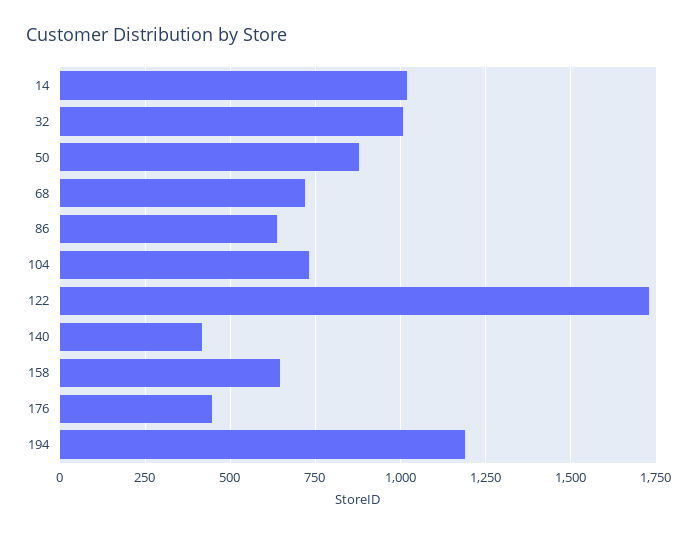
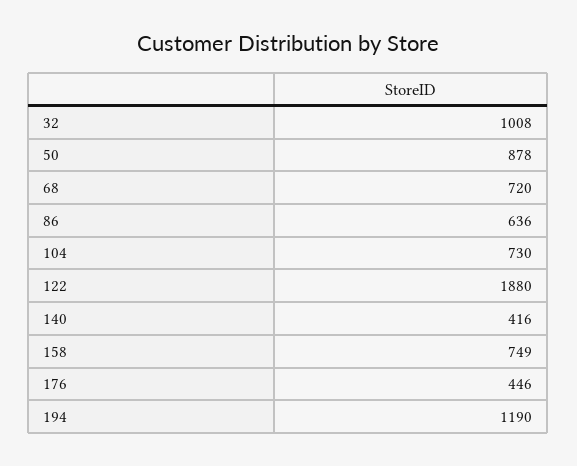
14: 1025 -> none
122: 1725 -> 1880
158: 650 -> 749

